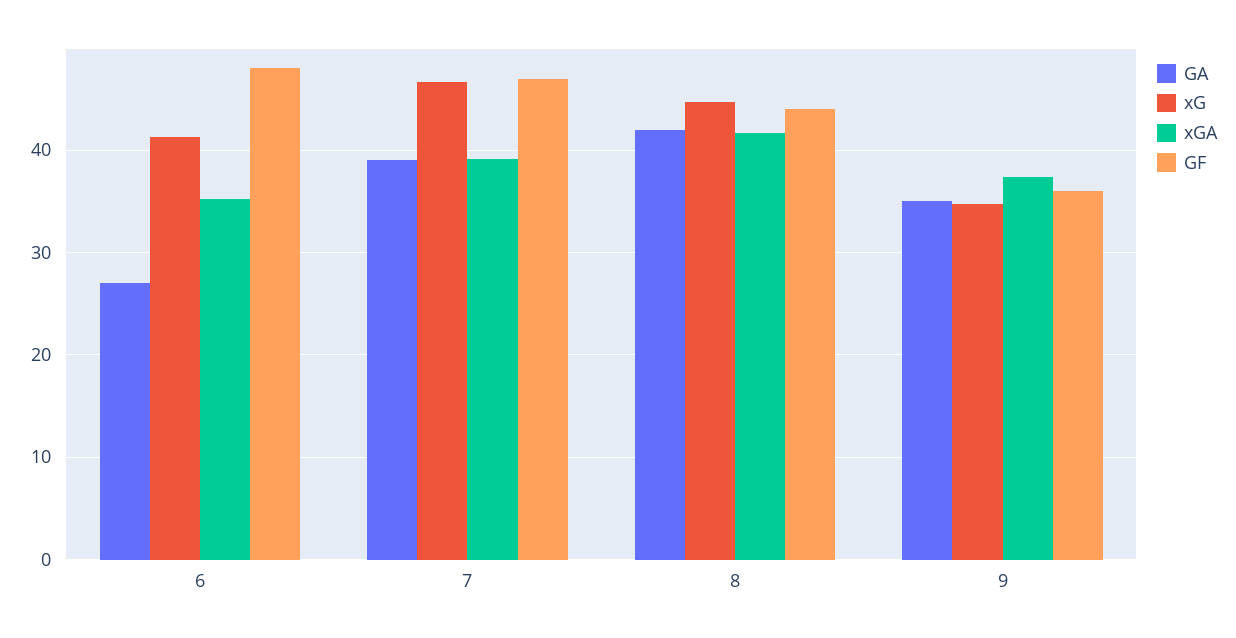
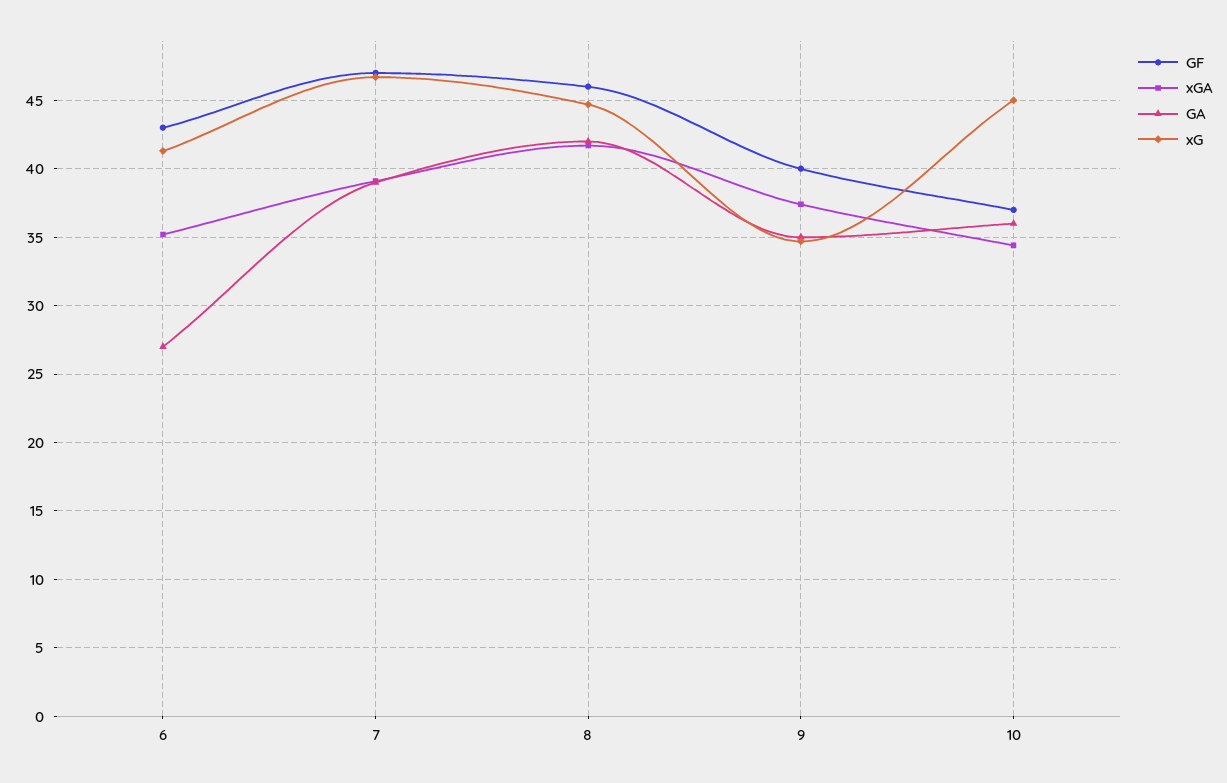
GF, 6: 48 -> 43
GF, 8: 44 -> 46
GF, 9: 36 -> 40
GF, 10: none -> 37
xGA, 10: none -> 34.5
GA, 10: none -> 36
xG, 10: none -> 45

